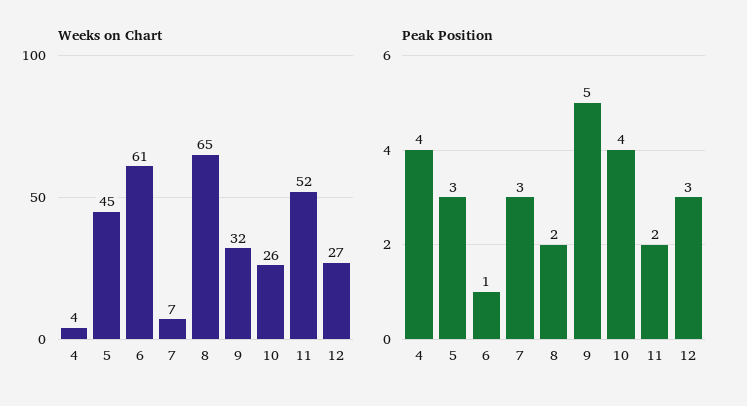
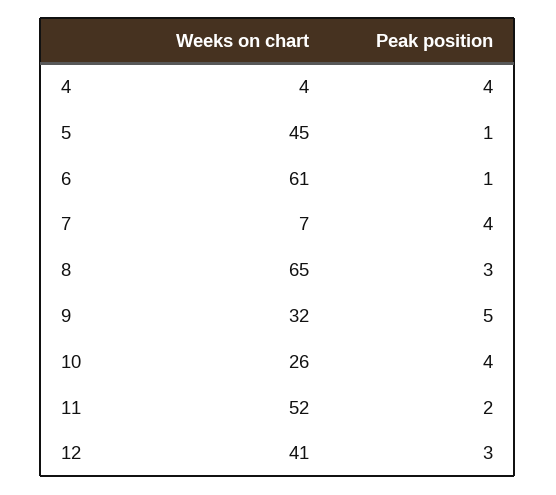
Weeks on Chart, 12: 27 -> 41
Peak Position, 5: 3 -> 1
Peak Position, 7: 3 -> 4
Peak Position, 8: 2 -> 3

